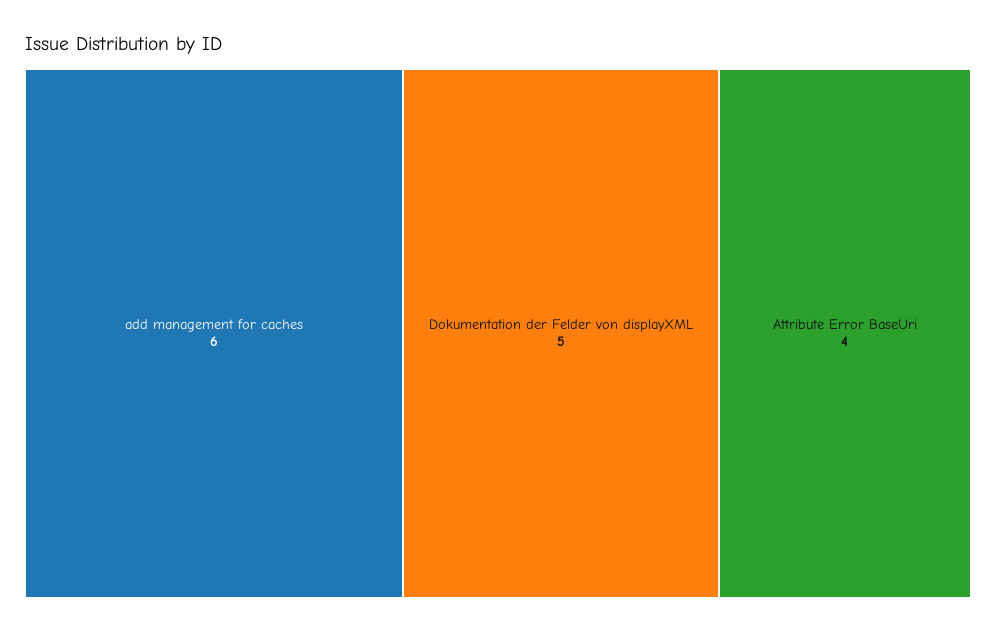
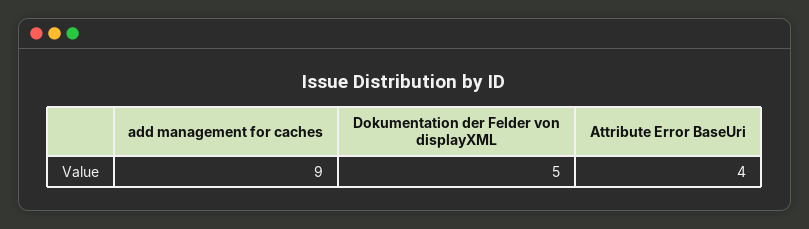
add management for caches: 6 -> 9

